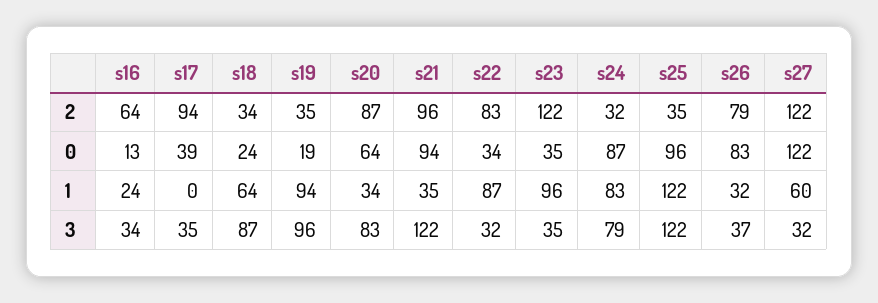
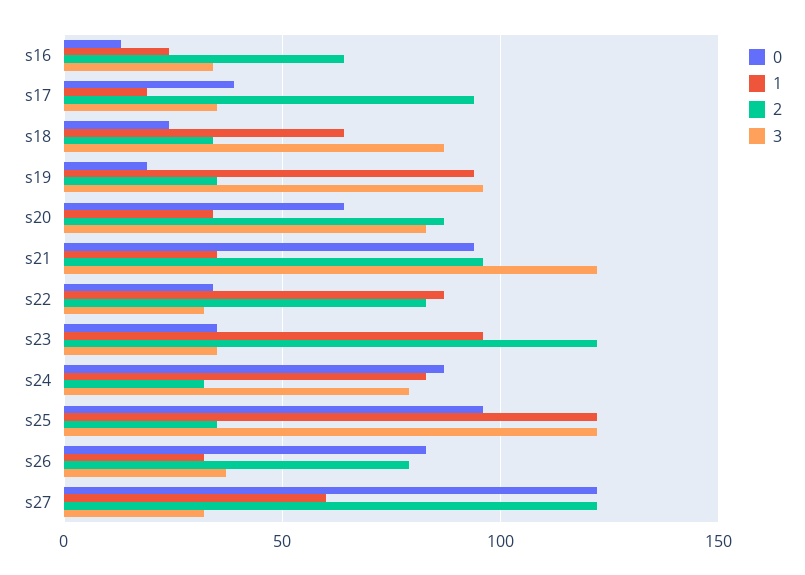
1, s17: 0 -> 20

